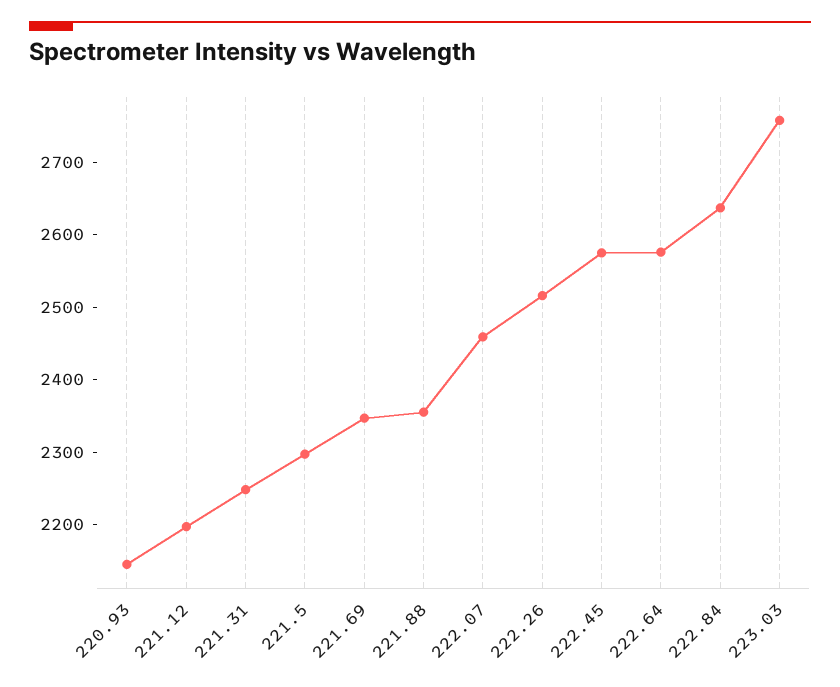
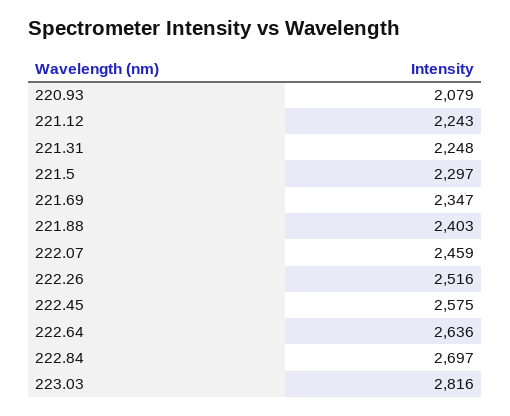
220.93: 2140 -> 2079
221.12: 2200 -> 2243
221.88: 2360 -> 2403
222.64: 2580 -> 2636
222.84: 2640 -> 2697
223.03: 2760 -> 2816

